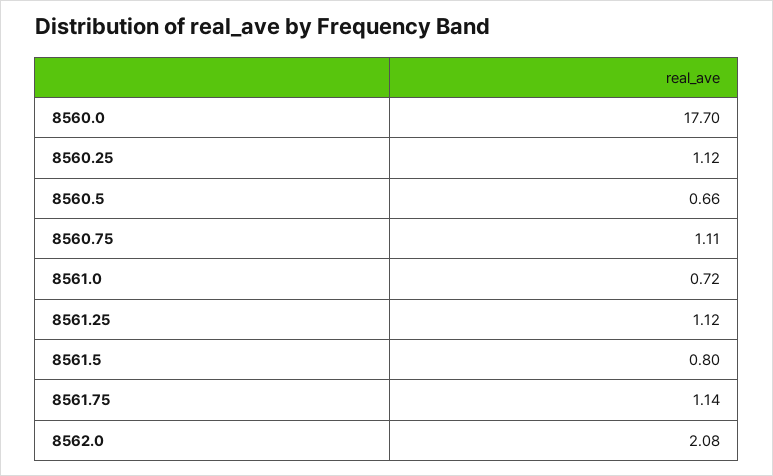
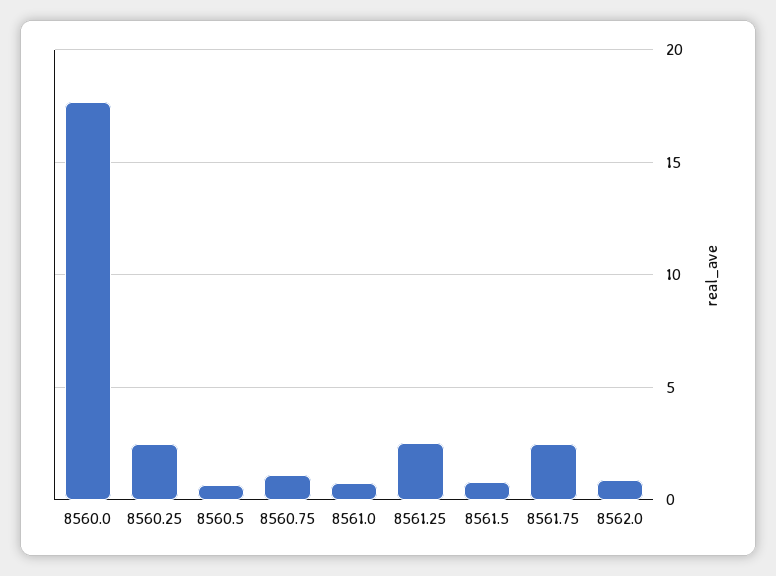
8560.25: 1.12 -> 2.5
8561.25: 1.12 -> 2.5
8561.75: 1.14 -> 2.5
8562.0: 2.08 -> 1

